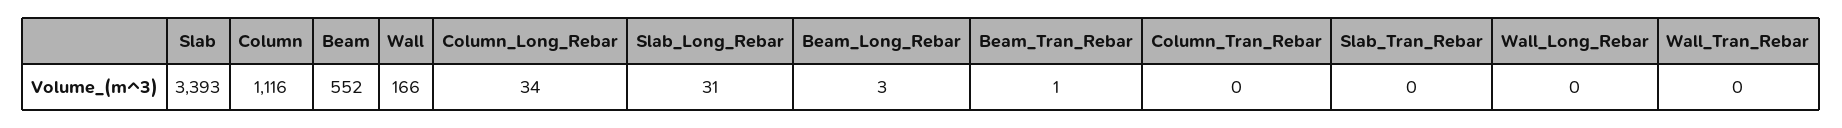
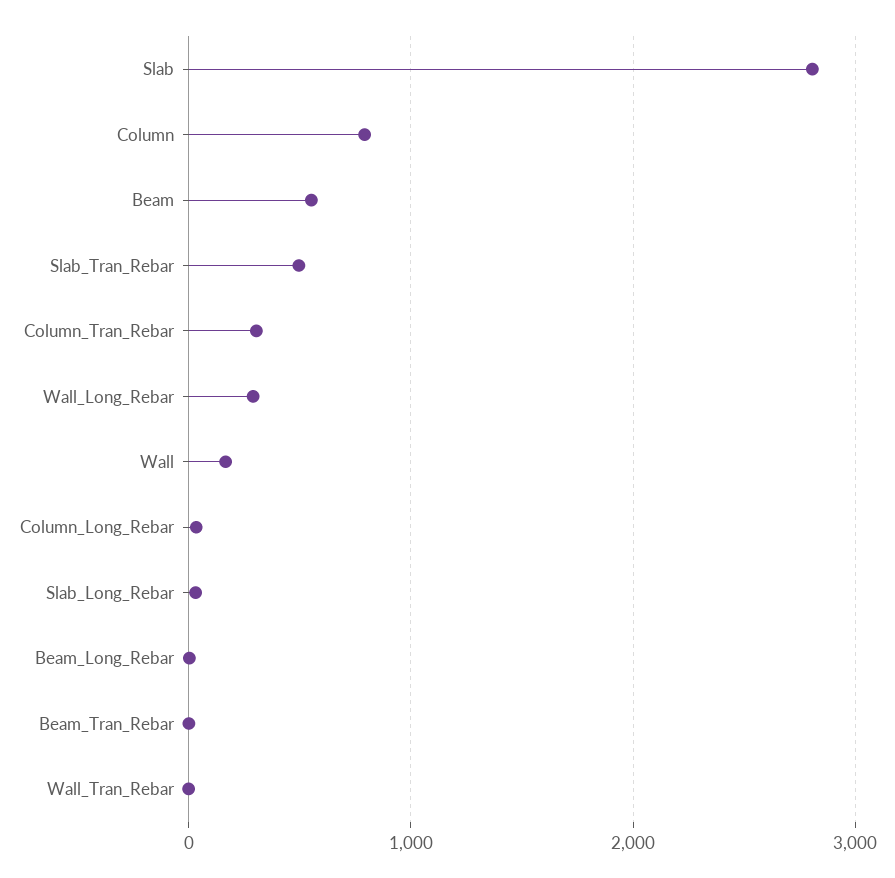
Slab: 3393 -> 2800
Column: 1116 -> 800
Column_Tran_Rebar: 0 -> 300
Slab_Tran_Rebar: 0 -> 500
Wall_Long_Rebar: 0 -> 300

